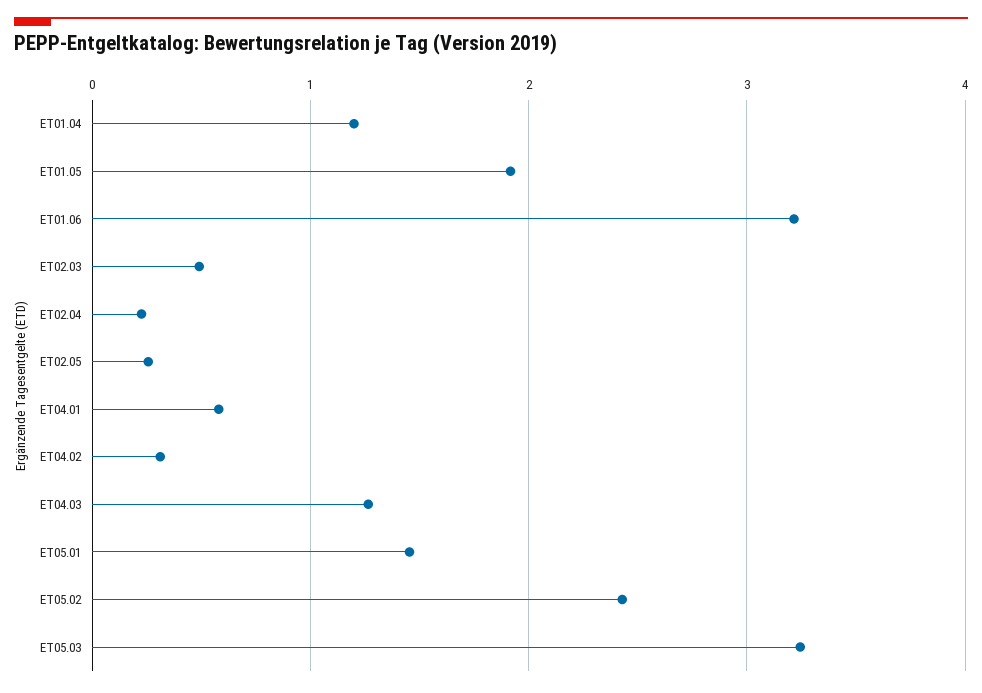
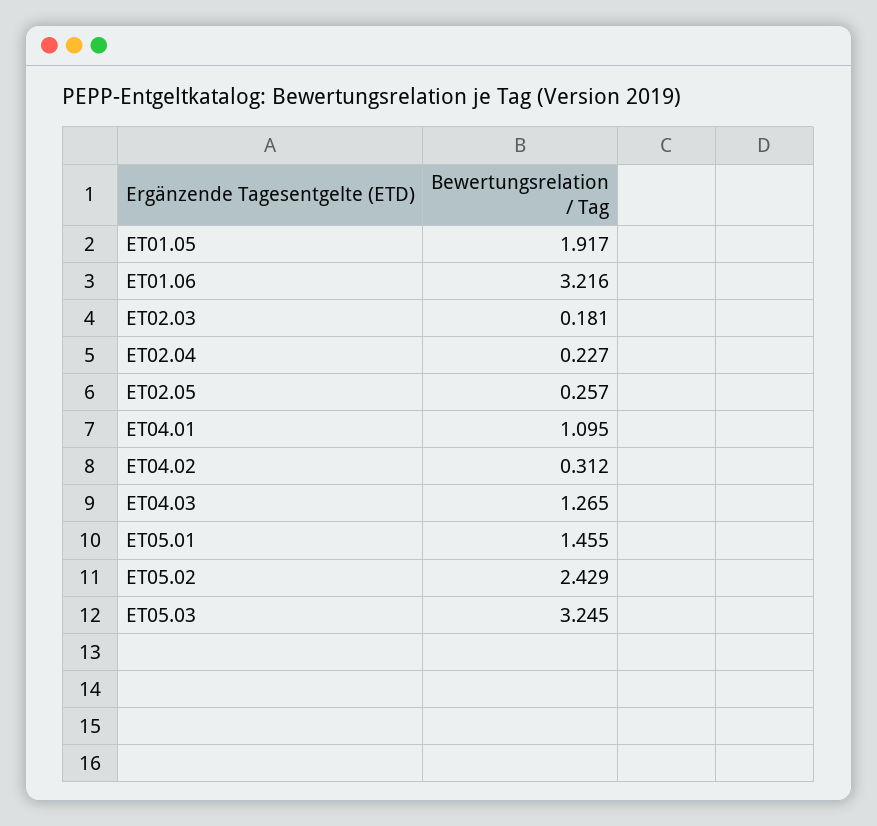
ET01.04: 1.2 -> none
ET02.03: 0.5 -> 0.181
ET04.01: 0.6 -> 1.095

